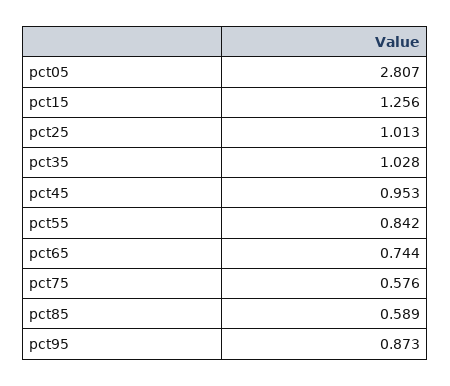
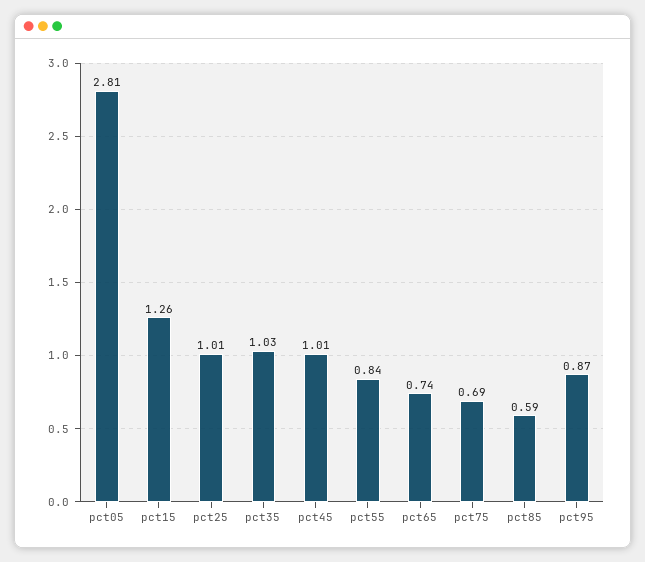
pct45: 0.953 -> 1.01
pct75: 0.576 -> 0.69

